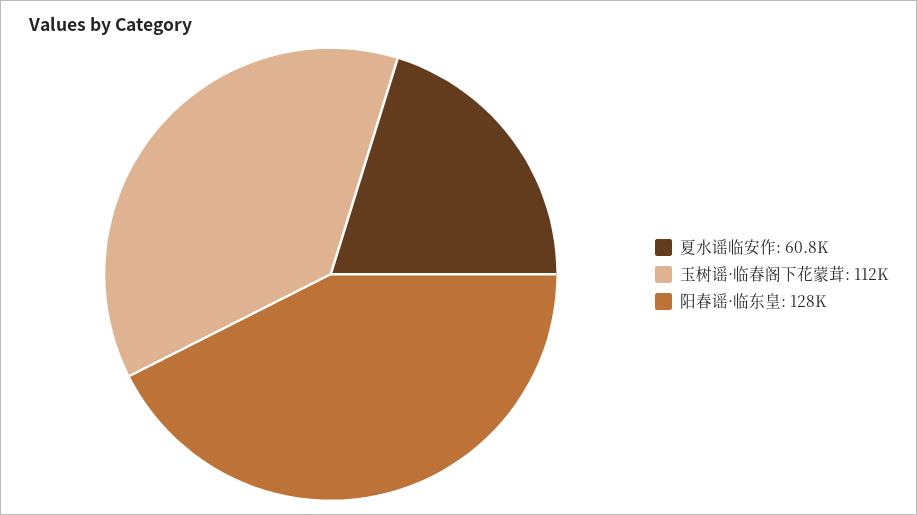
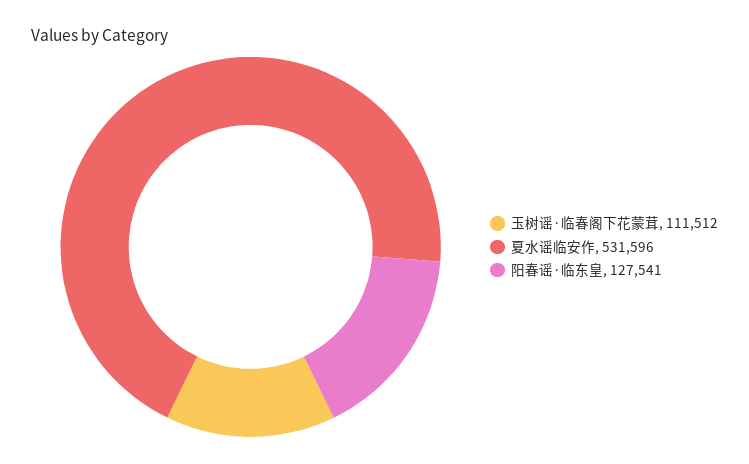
夏水谣临安作: 60800 -> 531596

